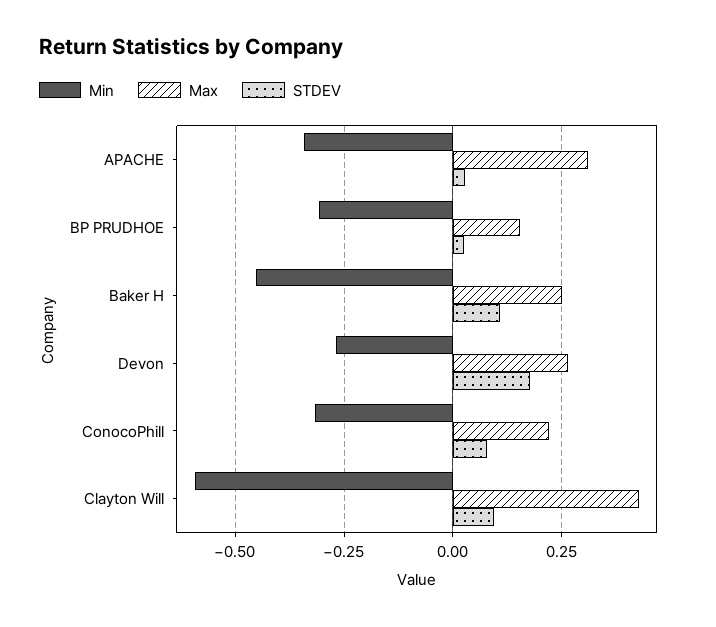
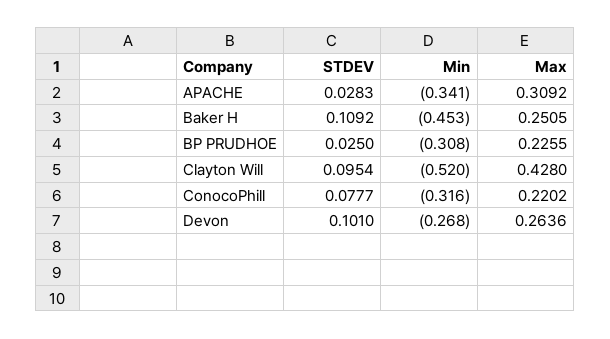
Max, BP PRUDHOE: 0.15 -> 0.2255
STDEV, Devon: 0.175 -> 0.101
Min, Clayton Will: -0.6 -> -0.52

